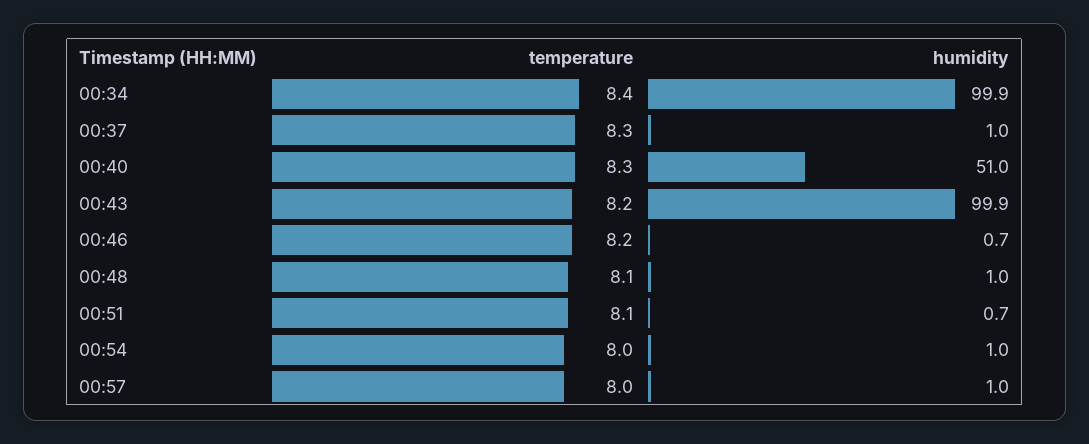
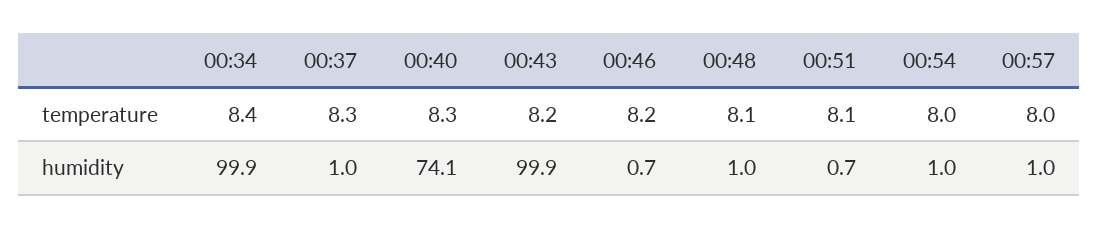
humidity, 00:40: 51 -> 74.1

